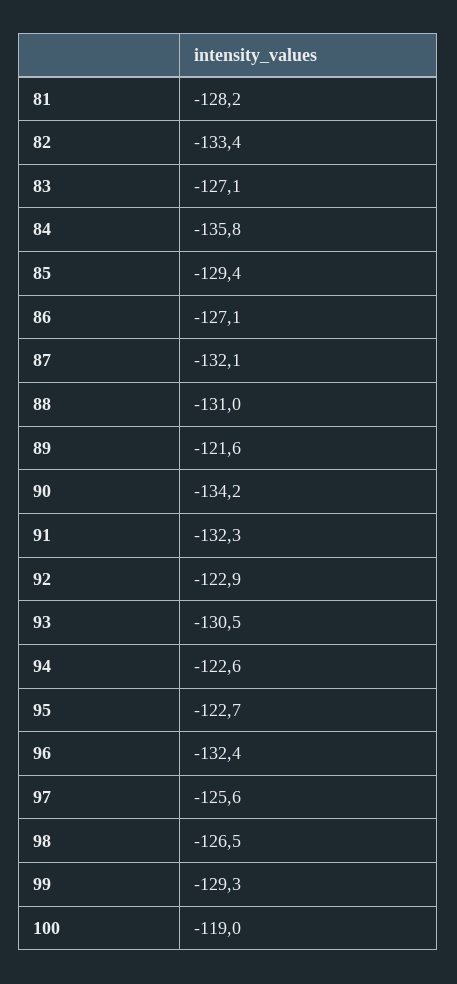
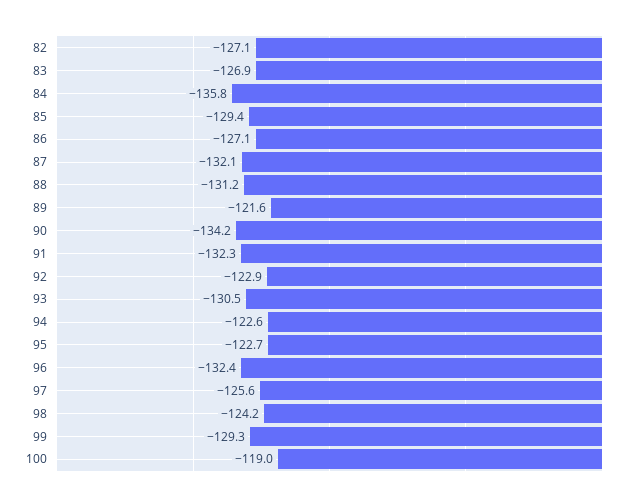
81: -128.2 -> none
82: -133.4 -> -127.1
83: -127.1 -> -126.9
88: -131 -> -131.2
98: -126.5 -> -124.2

